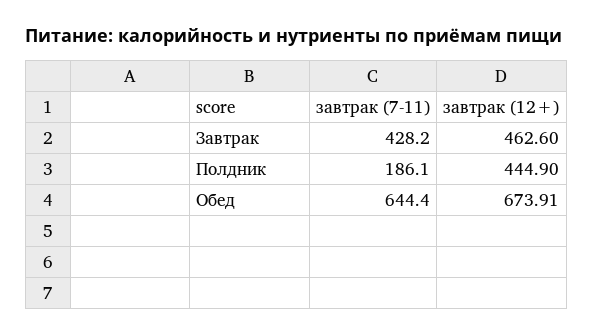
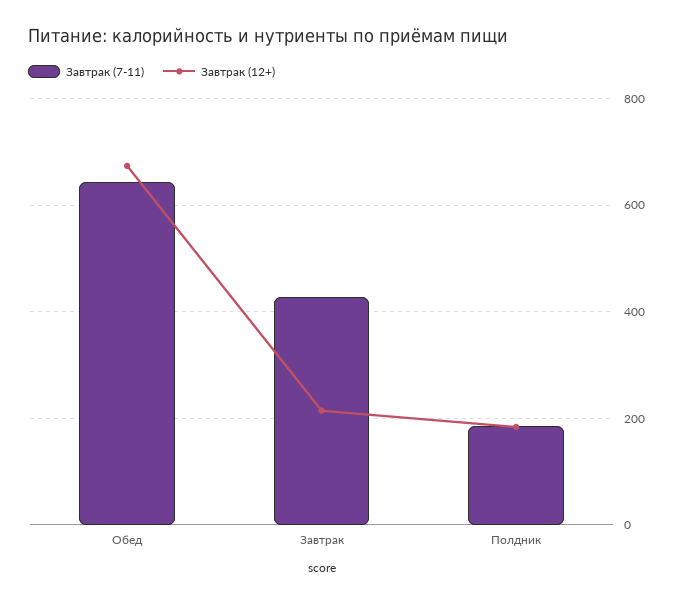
завтрак (12+), Завтрак: 462.6 -> 220
завтрак (12+), Полдник: 444.9 -> 180

